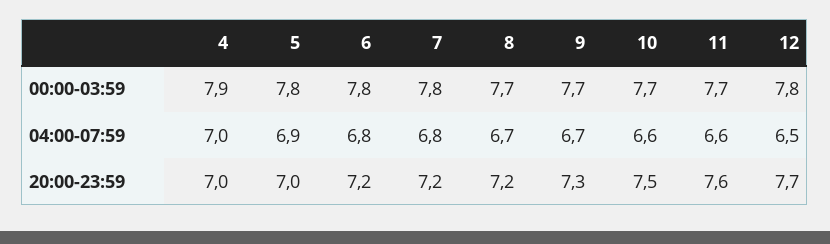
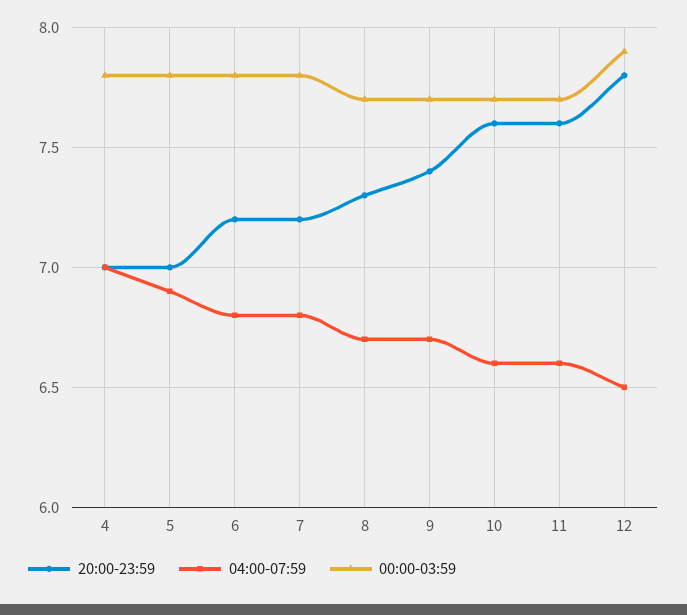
00:00-03:59, 4: 7.9 -> 7.8
00:00-03:59, 12: 7.8 -> 7.9
20:00-23:59, 8: 7.2 -> 7.3
20:00-23:59, 9: 7.3 -> 7.4
20:00-23:59, 10: 7.5 -> 7.6
20:00-23:59, 12: 7.7 -> 7.8

